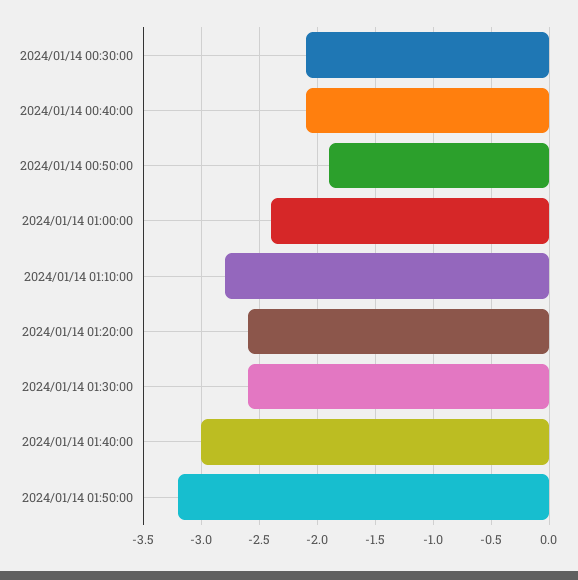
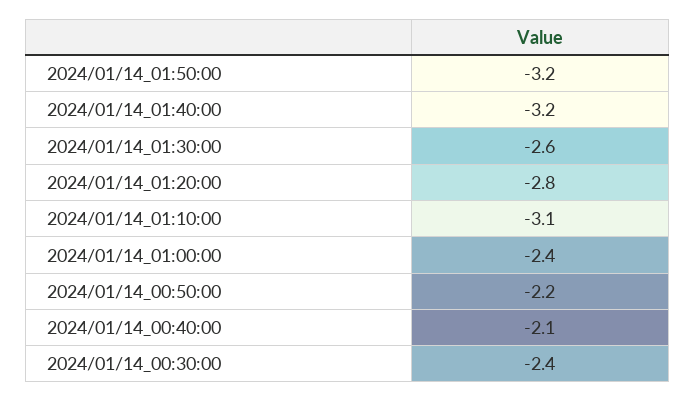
2024/01/14 00:30:00: -2.1 -> -2.4
2024/01/14 00:50:00: -1.9 -> -2.2
2024/01/14 01:10:00: -2.8 -> -3.1
2024/01/14 01:20:00: -2.6 -> -2.8
2024/01/14 01:40:00: -3 -> -3.2

